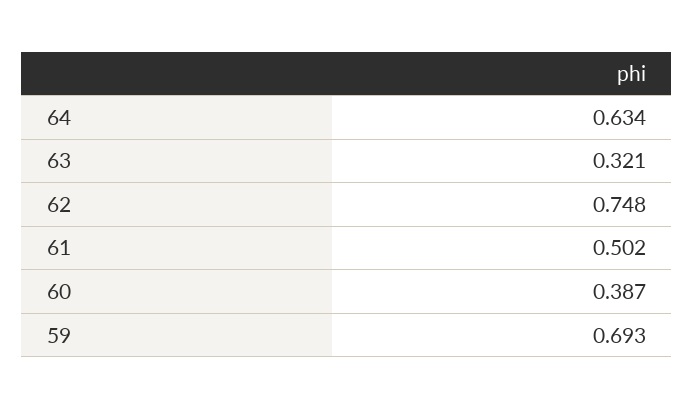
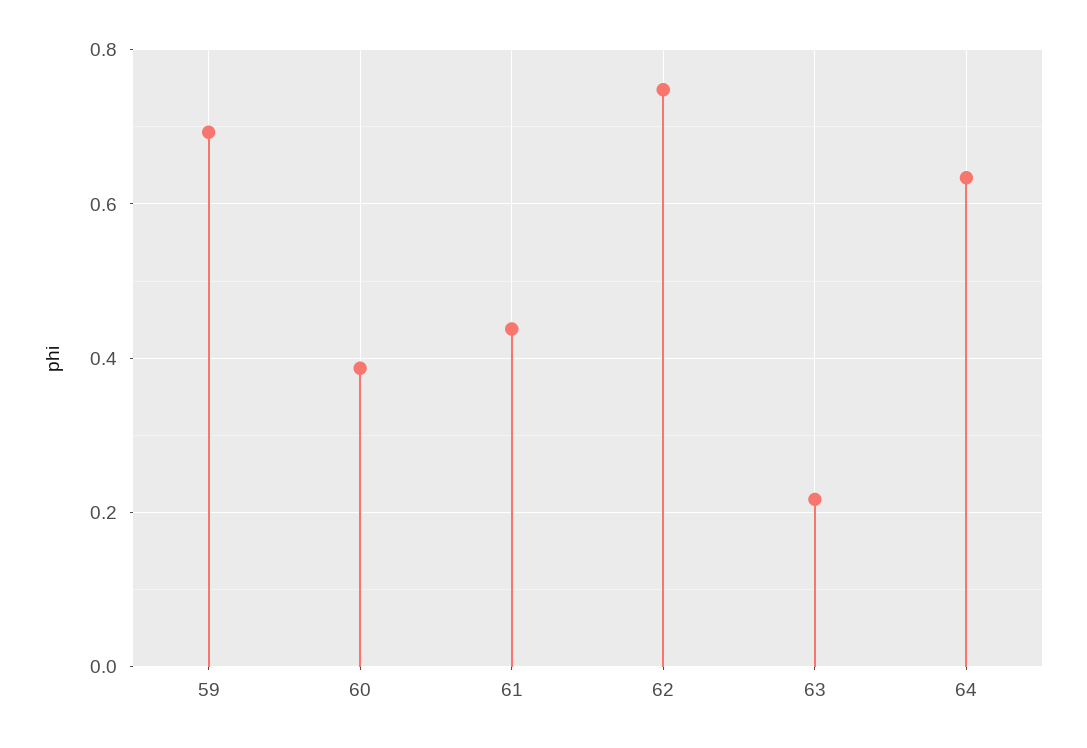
63: 0.321 -> 0.22
61: 0.502 -> 0.44

